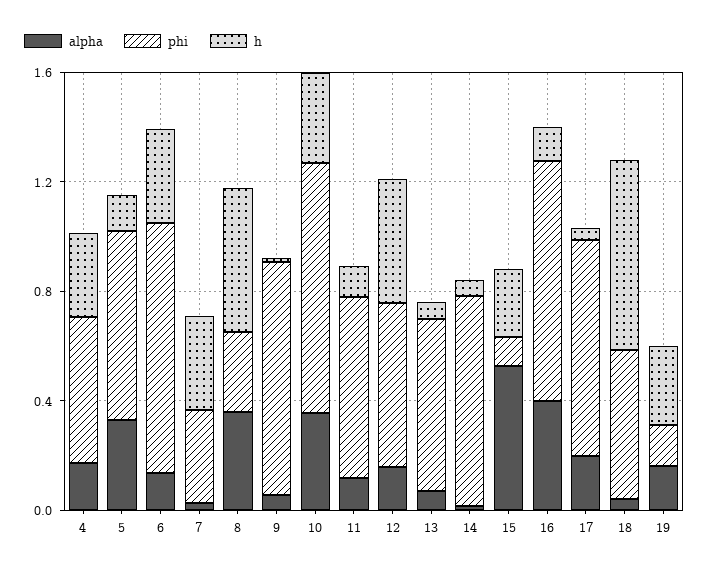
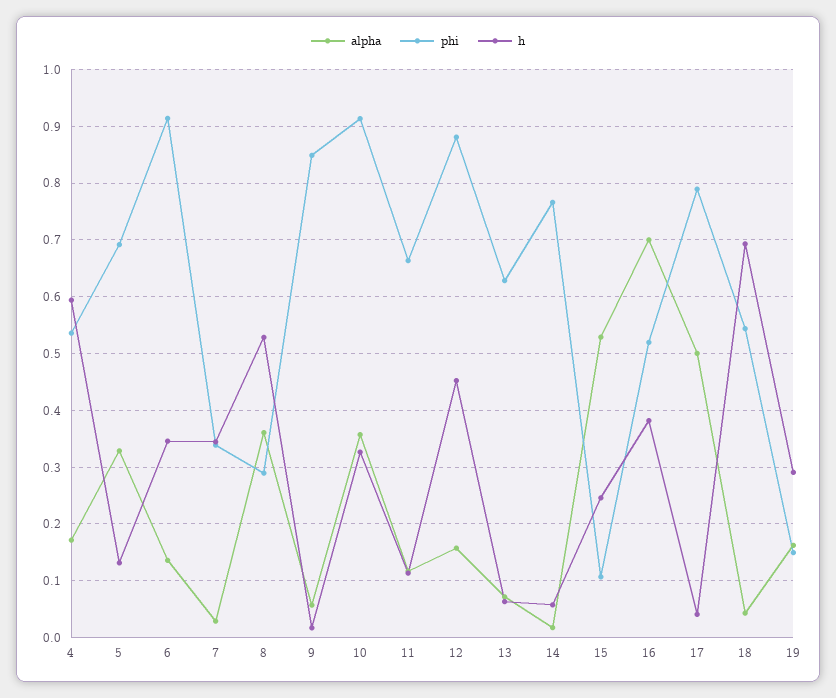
h, 4: 0.3 -> 0.6
phi, 12: 0.6 -> 0.88
alpha, 16: 0.4 -> 0.7
phi, 16: 0.9 -> 0.52
h, 16: 0.1 -> 0.38
alpha, 17: 0.2 -> 0.5

